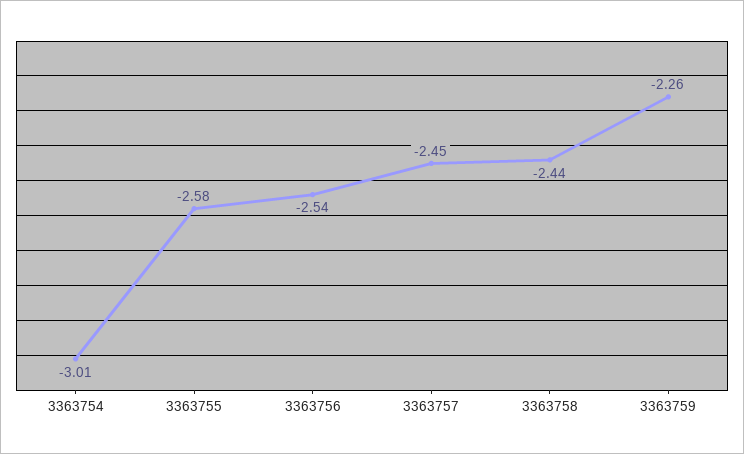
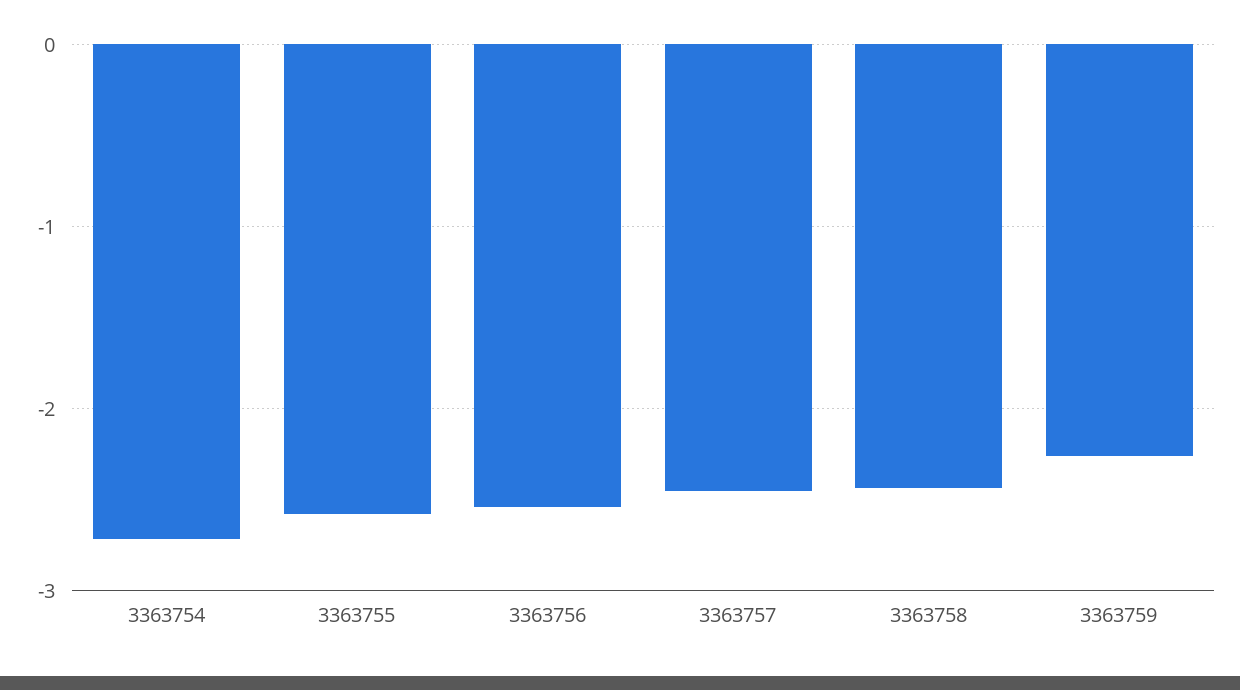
3363754: -3.01 -> -2.7

